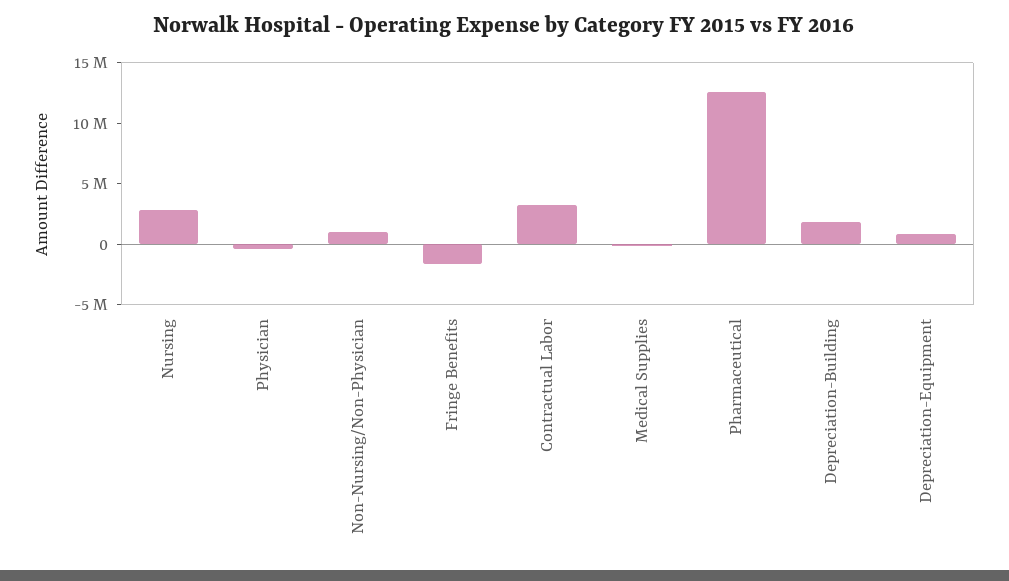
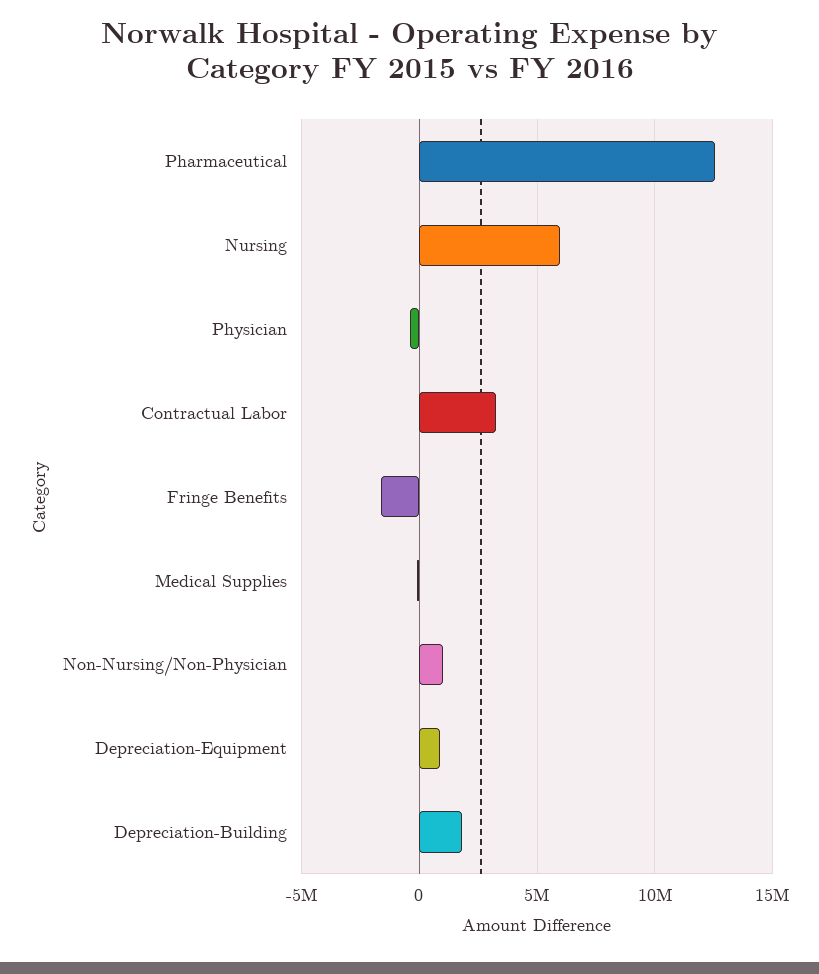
Nursing: 3000000 -> 6000000

